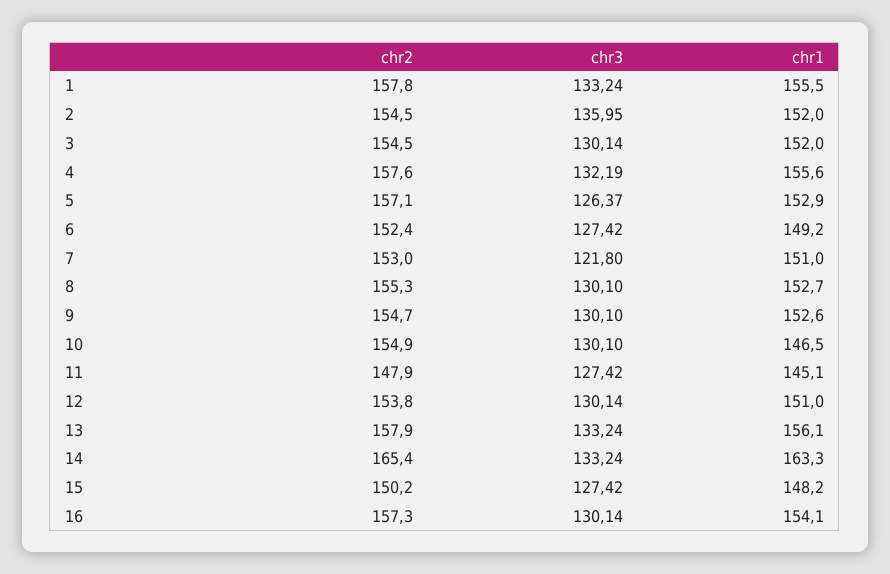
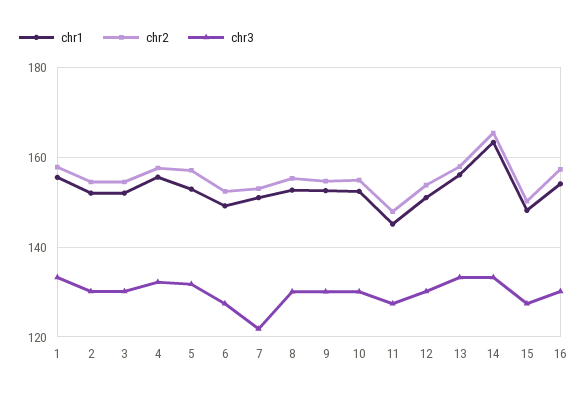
chr3, 2: 135.95 -> 130
chr3, 5: 126.37 -> 132
chr1, 10: 146.5 -> 152

